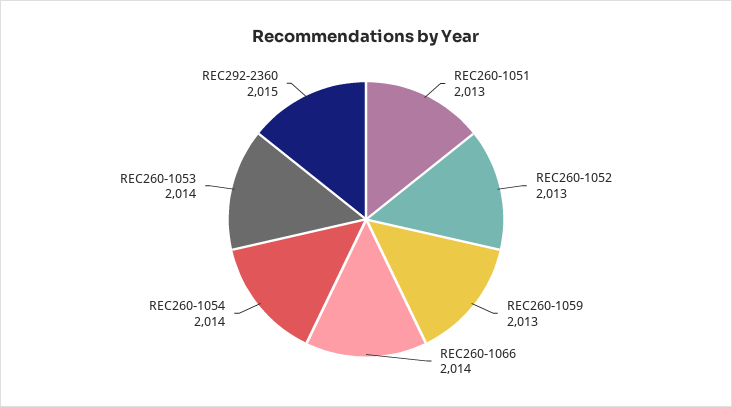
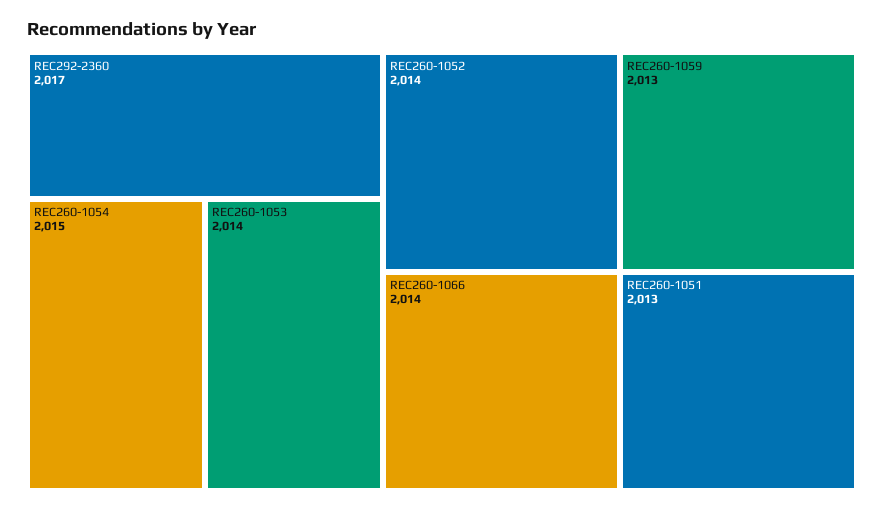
REC260-1052: 2013 -> 2014
REC260-1054: 2014 -> 2015
REC292-2360: 2015 -> 2017

